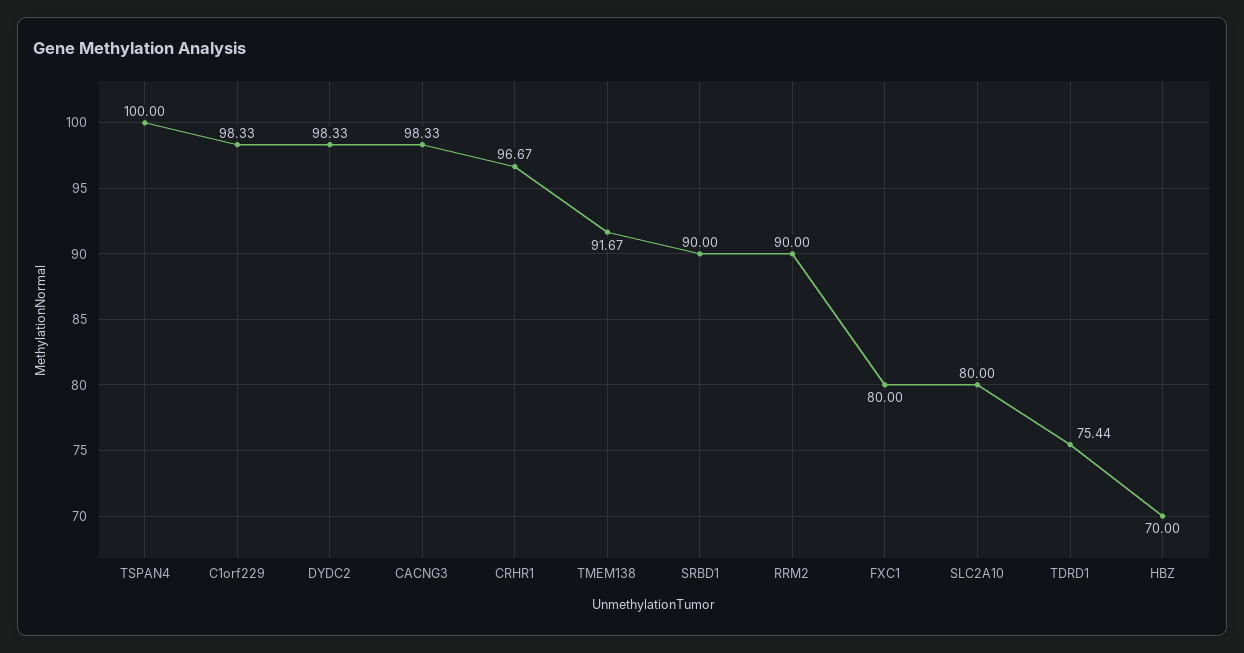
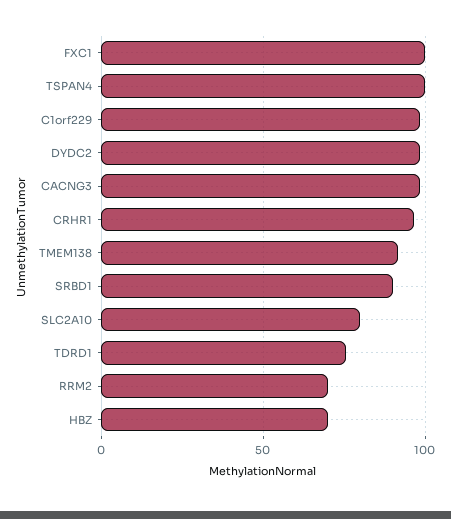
RRM2: 90 -> 70
FXC1: 80 -> 100

